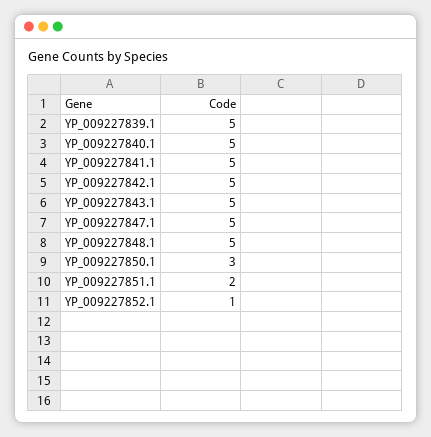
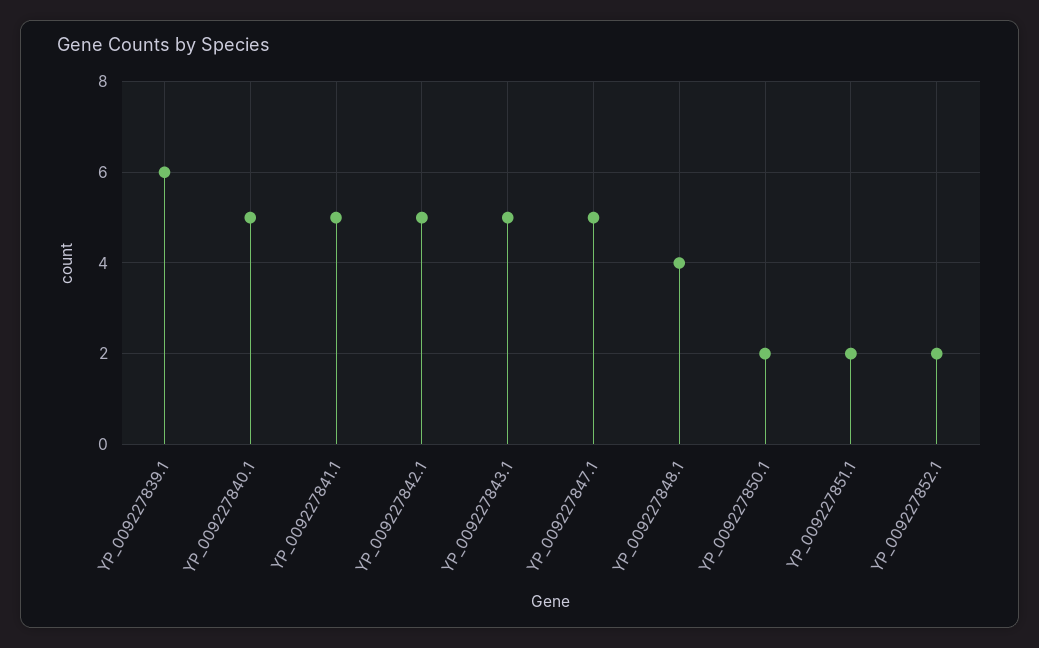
YP_009227839.1: 5 -> 6
YP_009227848.1: 5 -> 4
YP_009227850.1: 3 -> 2
YP_009227852.1: 1 -> 2

